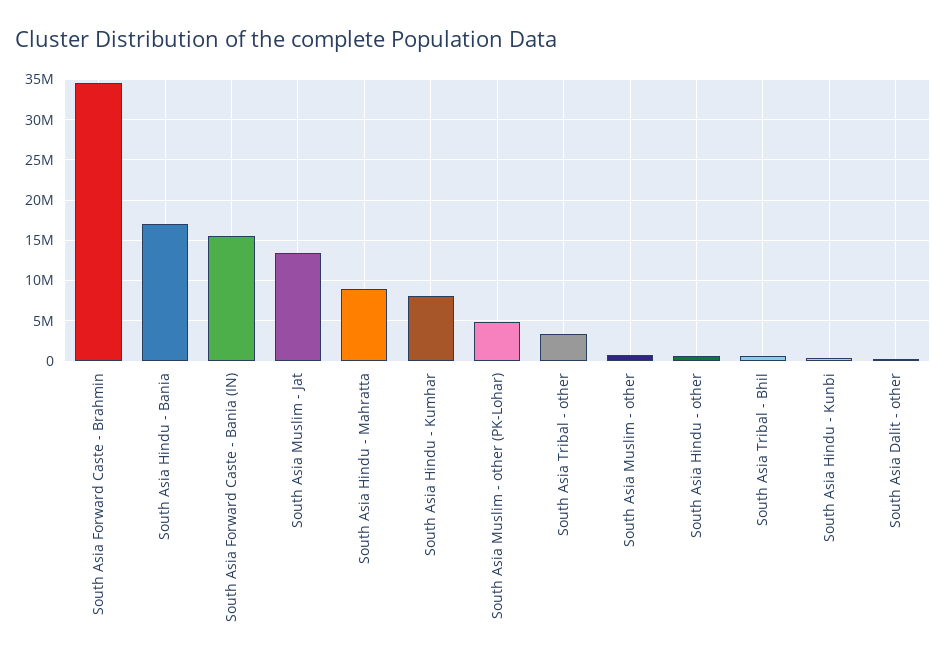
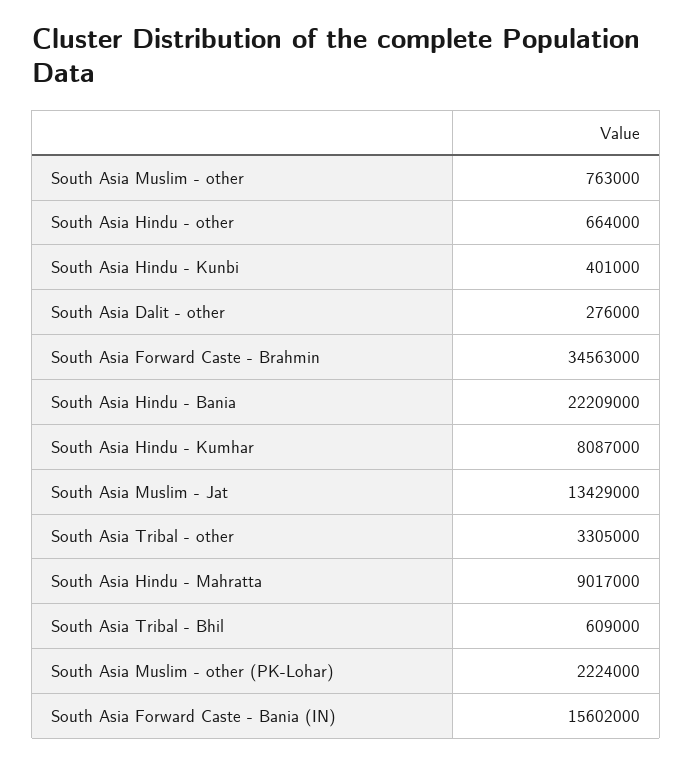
South Asia Hindu - Bania: 17000000 -> 22209000
South Asia Muslim - other (PK-Lohar): 5000000 -> 2224000

